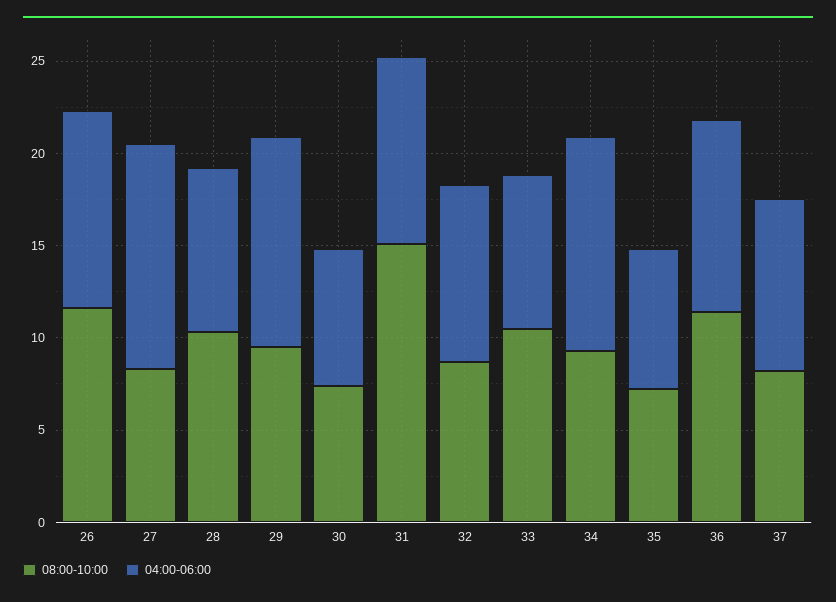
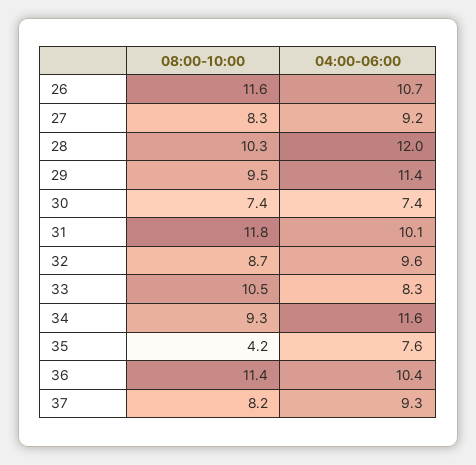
04:00-06:00, 27: 12 -> 9.2
04:00-06:00, 28: 9 -> 12
08:00-10:00, 31: 15 -> 11.8
08:00-10:00, 35: 7 -> 4.2

